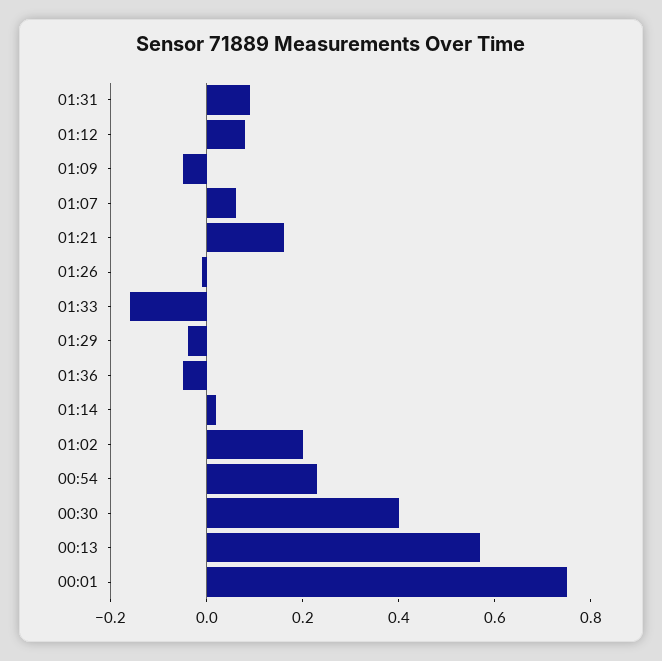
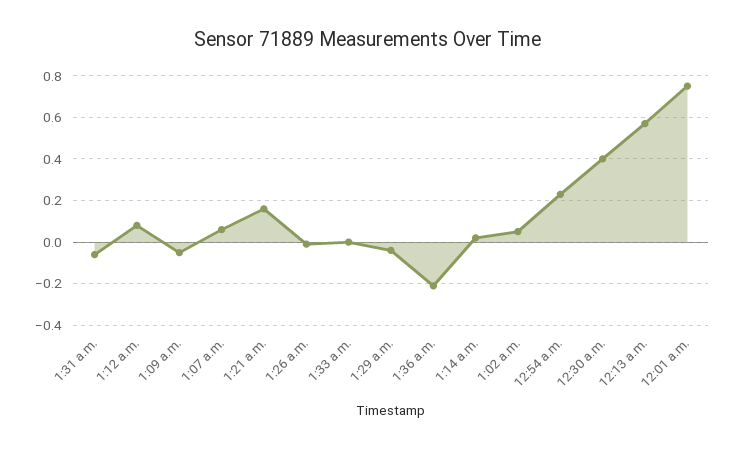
01:31: 0.1 -> -0.05
01:33: -0.15 -> 0
01:36: -0.05 -> -0.2
01:02: 0.2 -> 0.05

